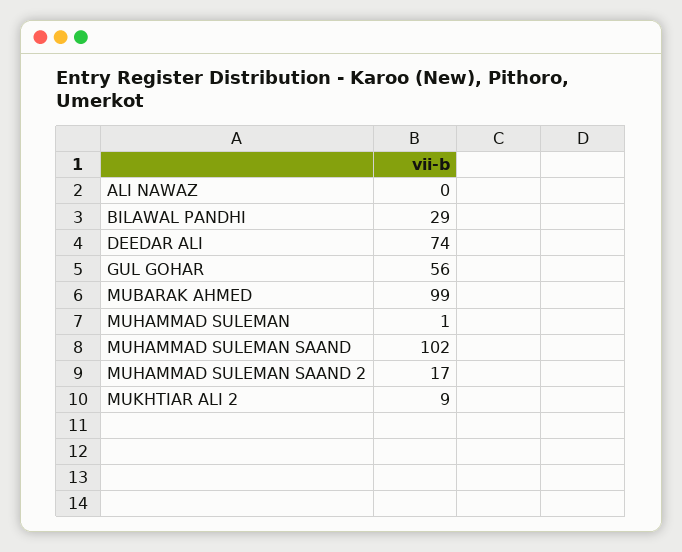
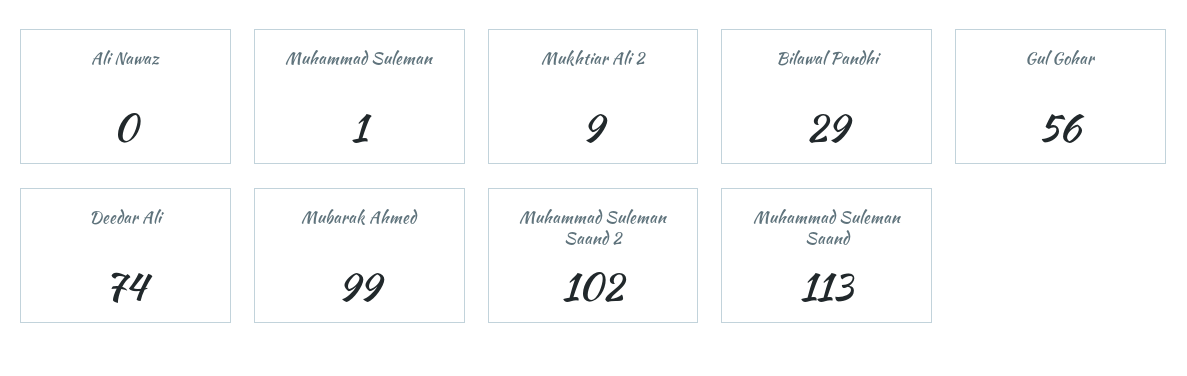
MUHAMMAD SULEMAN SAAND: 102 -> 113
MUHAMMAD SULEMAN SAAND 2: 17 -> 102

